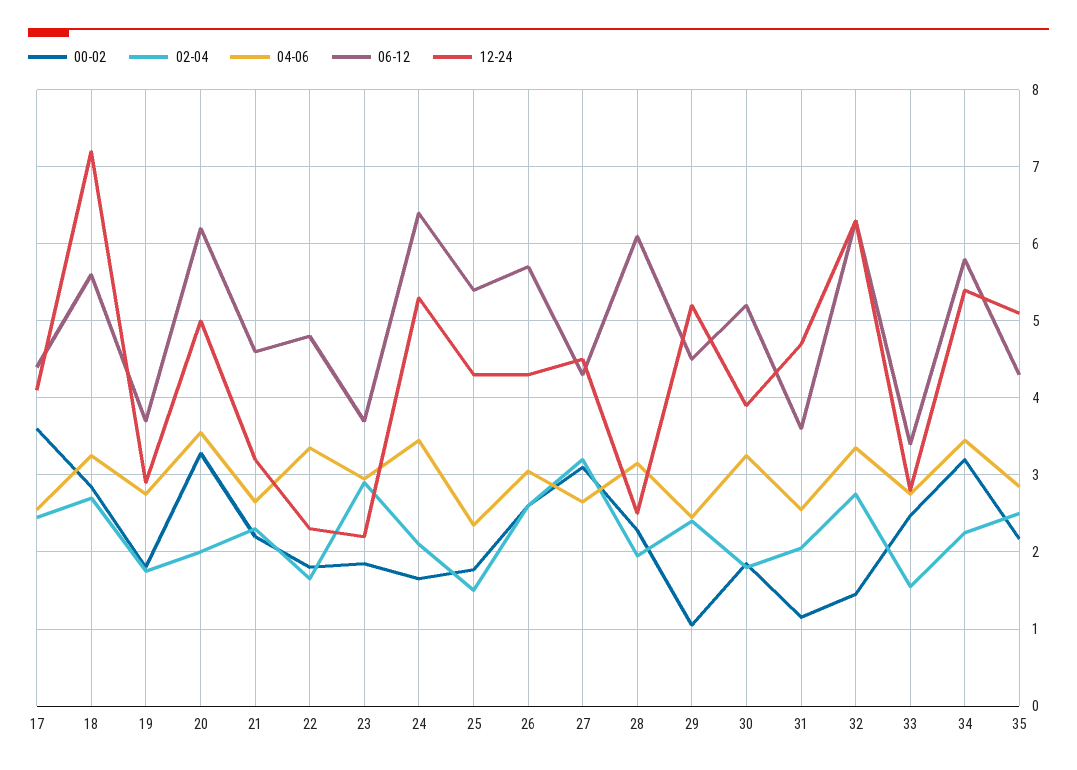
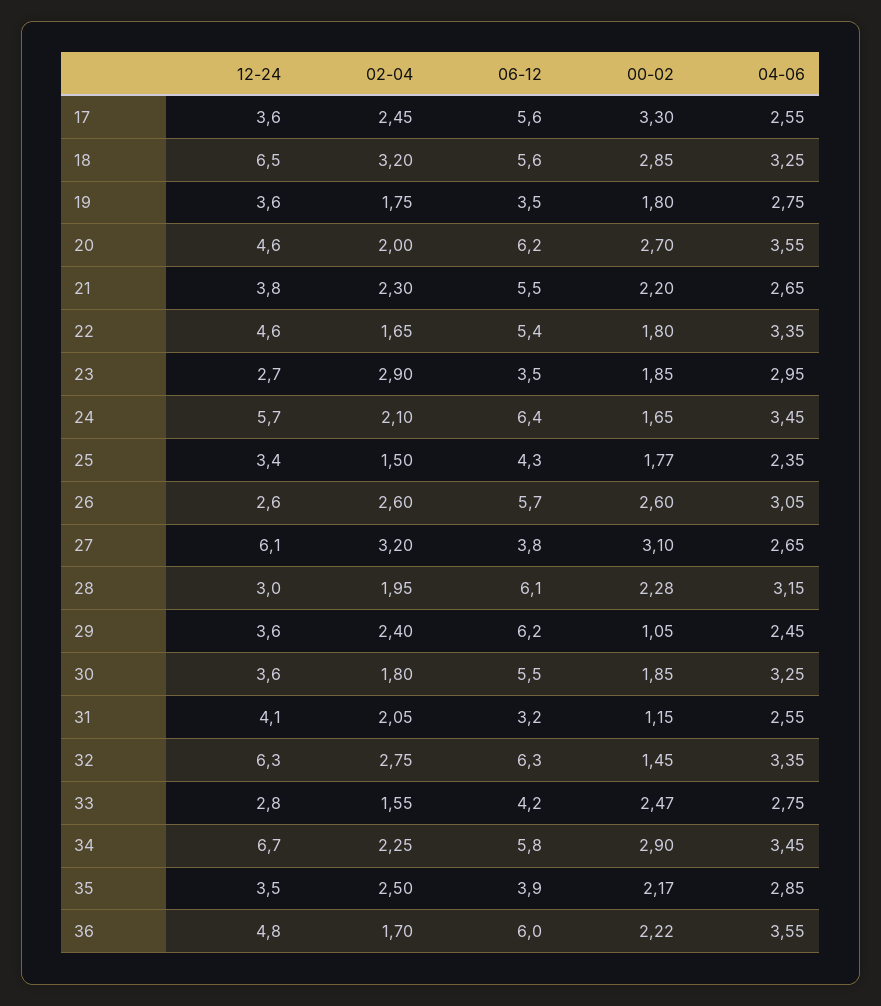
00-02, 17: 3.6 -> 3.3
06-12, 17: 4.4 -> 5.6
12-24, 17: 4.1 -> 3.6
02-04, 18: 2.7 -> 3.2
12-24, 18: 7.2 -> 6.5
06-12, 19: 3.7 -> 3.5
12-24, 19: 2.9 -> 3.6
00-02, 20: 3.3 -> 2.7
12-24, 20: 5 -> 4.6
06-12, 21: 4.6 -> 5.5
12-24, 21: 3.2 -> 3.8
06-12, 22: 4.8 -> 5.4
12-24, 22: 2.3 -> 4.6
06-12, 23: 3.7 -> 3.5
12-24, 23: 2.2 -> 2.7
12-24, 24: 5.3 -> 5.7
06-12, 25: 5.4 -> 4.3
12-24, 25: 4.3 -> 3.4
12-24, 26: 4.3 -> 2.6
06-12, 27: 4.3 -> 3.8
12-24, 27: 4.5 -> 6.1
12-24, 28: 2.5 -> 3
06-12, 29: 4.5 -> 6.2
12-24, 29: 5.2 -> 3.6
06-12, 30: 5.2 -> 5.5
12-24, 30: 3.9 -> 3.6
06-12, 31: 3.6 -> 3.2
12-24, 31: 4.7 -> 4.1
06-12, 33: 3.4 -> 4.2
00-02, 34: 3.2 -> 2.9
12-24, 34: 5.4 -> 6.7
06-12, 35: 4.3 -> 3.9
12-24, 35: 5.1 -> 3.5
12-24, 36: none -> 4.8
02-04, 36: none -> 1.7
06-12, 36: none -> 6
00-02, 36: none -> 2.22
04-06, 36: none -> 3.55

